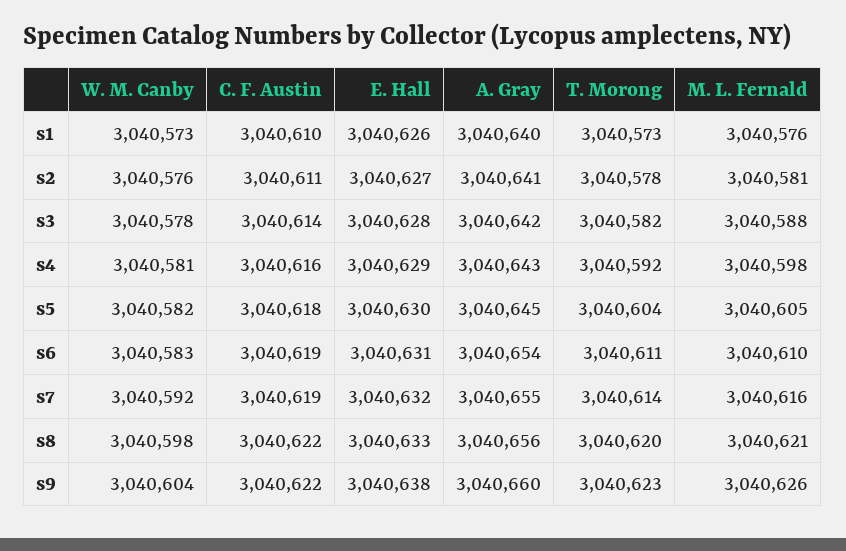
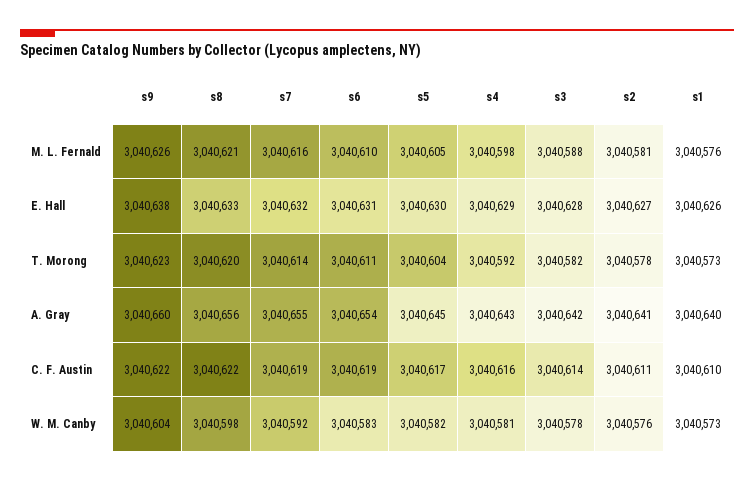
C. F. Austin, s5: 3040618 -> 3040617

